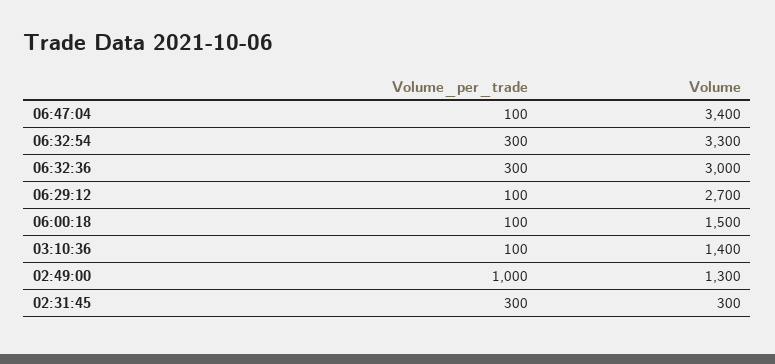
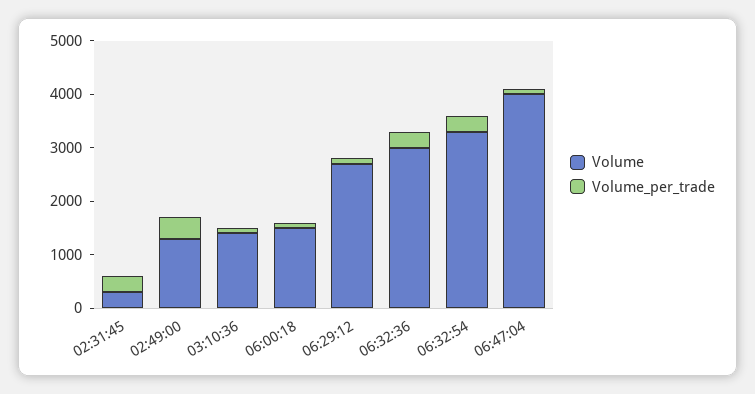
Volume, 06:47:04: 3400 -> 4000
Volume_per_trade, 02:49:00: 1000 -> 400

